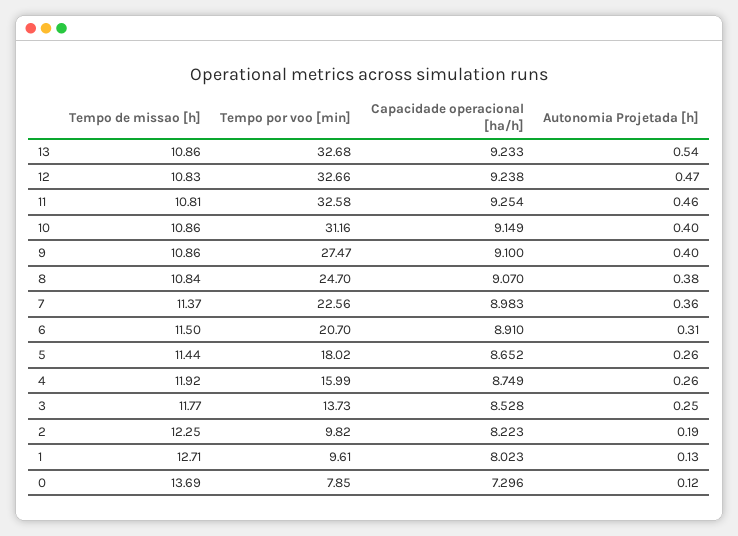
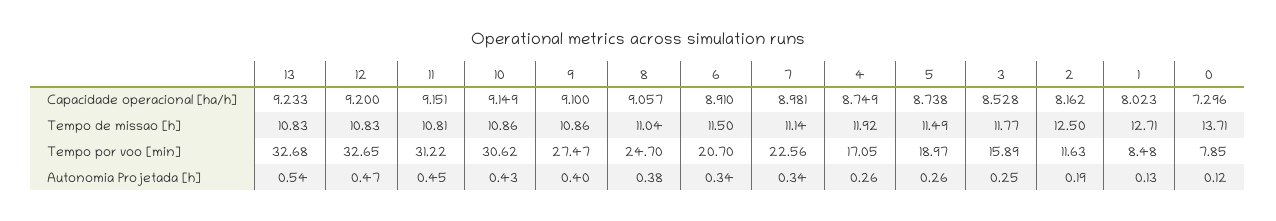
Tempo de missao [h], 13: 10.86 -> 10.83
Tempo por voo [min], 12: 32.66 -> 32.65
Capacidade operacional [ha/h], 12: 9.238 -> 9.2
Tempo por voo [min], 11: 32.58 -> 31.22
Capacidade operacional [ha/h], 11: 9.254 -> 9.151
Autonomia Projetada [h], 11: 0.46 -> 0.45
Tempo por voo [min], 10: 31.16 -> 30.62
Autonomia Projetada [h], 10: 0.4 -> 0.43
Tempo de missao [h], 8: 10.84 -> 11.04
Capacidade operacional [ha/h], 8: 9.07 -> 9.057
Tempo de missao [h], 7: 11.37 -> 11.14
Capacidade operacional [ha/h], 7: 8.983 -> 8.981
Autonomia Projetada [h], 7: 0.36 -> 0.34
Autonomia Projetada [h], 6: 0.31 -> 0.34
Tempo de missao [h], 5: 11.44 -> 11.49
Tempo por voo [min], 5: 18.02 -> 18.97
Capacidade operacional [ha/h], 5: 8.652 -> 8.738
Tempo por voo [min], 4: 15.99 -> 17.05
Tempo por voo [min], 3: 13.73 -> 15.89
Tempo de missao [h], 2: 12.25 -> 12.5
Tempo por voo [min], 2: 9.82 -> 11.63
Capacidade operacional [ha/h], 2: 8.223 -> 8.162
Tempo por voo [min], 1: 9.61 -> 8.48
Tempo de missao [h], 0: 13.69 -> 13.71

